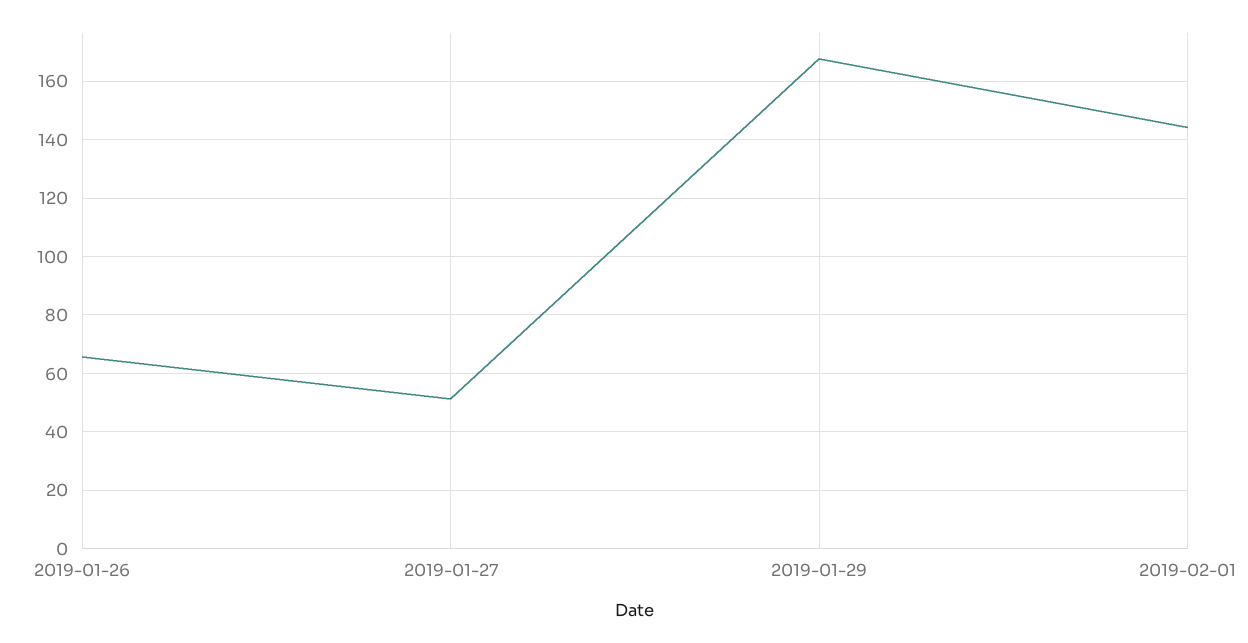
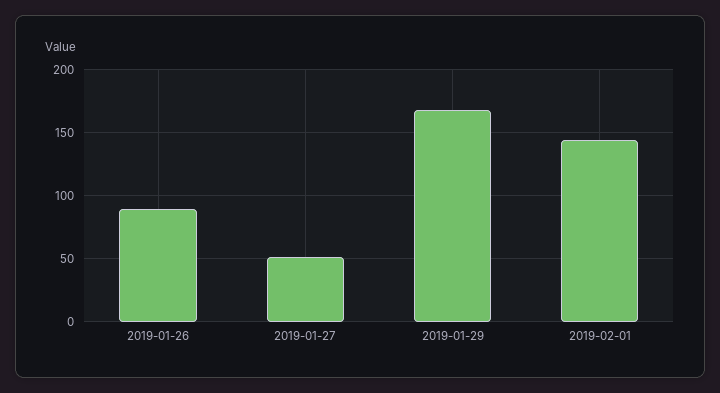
2019-01-26: 65 -> 90

